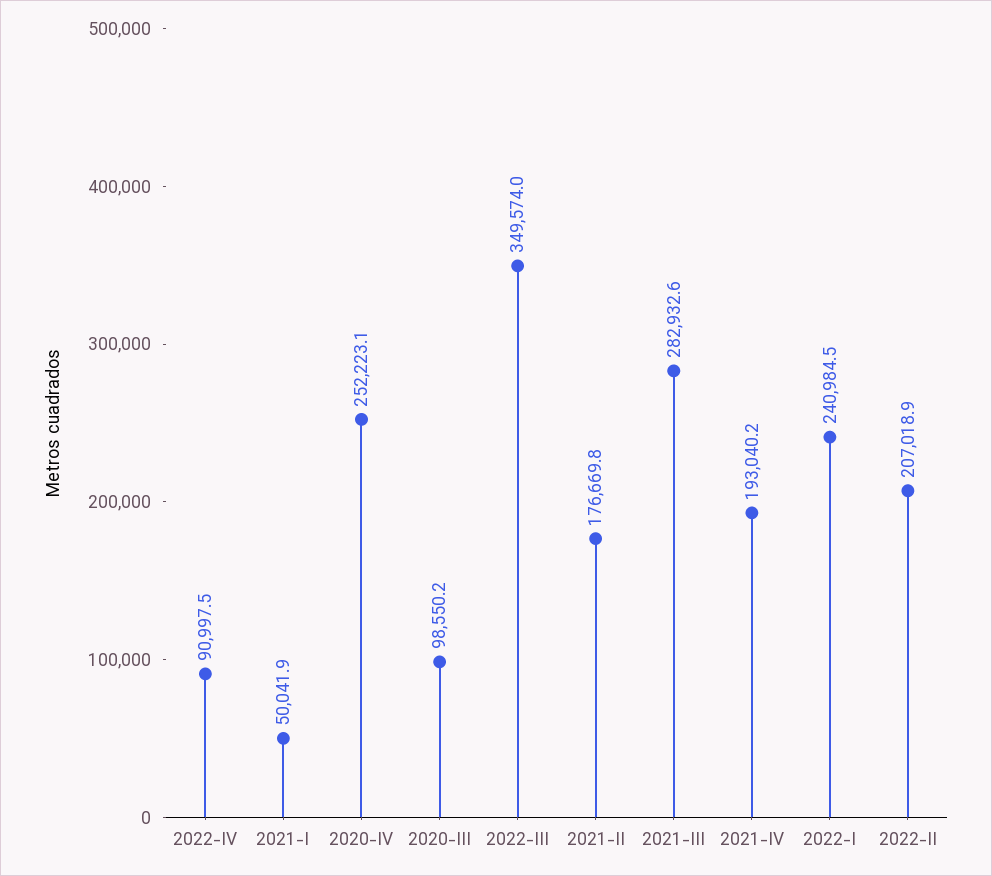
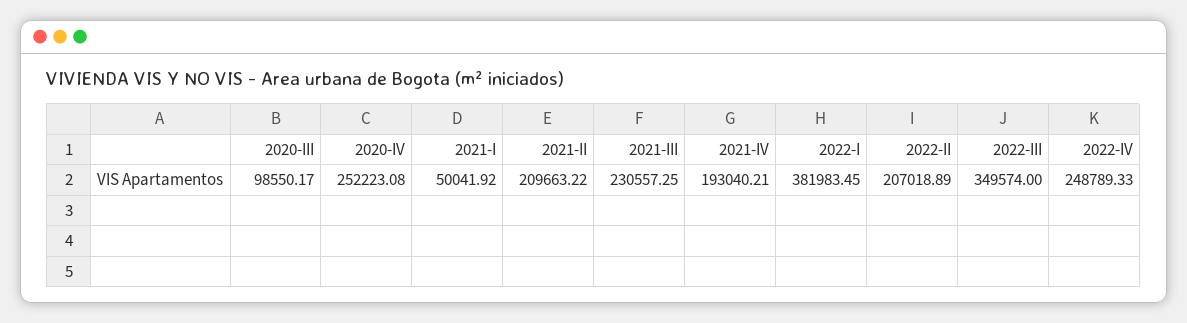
2022-IV: 90997.5 -> 248789.33
2021-II: 176669.8 -> 209663.22
2021-III: 282932.6 -> 230557.25
2022-I: 240984.5 -> 381983.45

